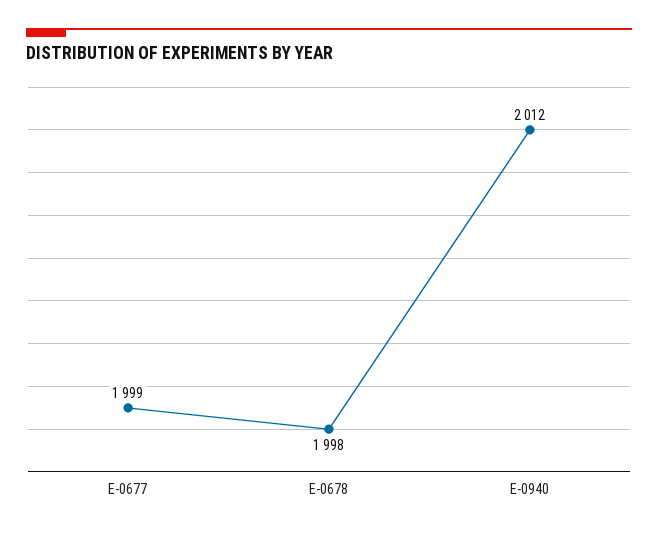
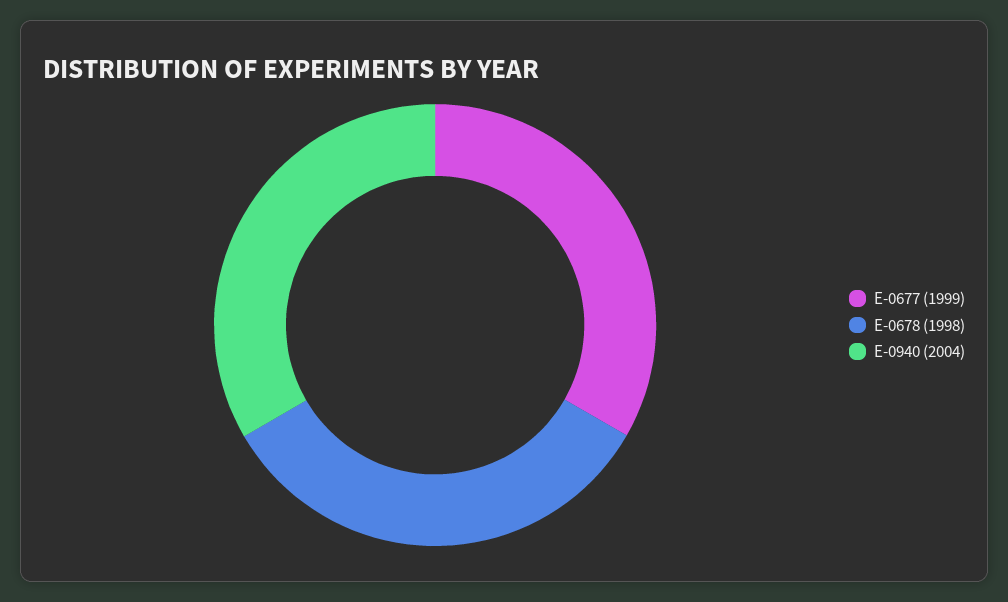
E-0940: 2012 -> 2004

